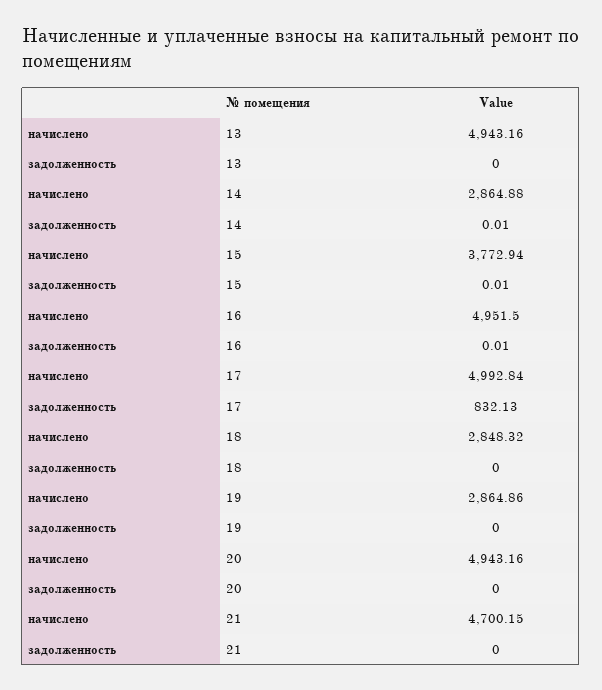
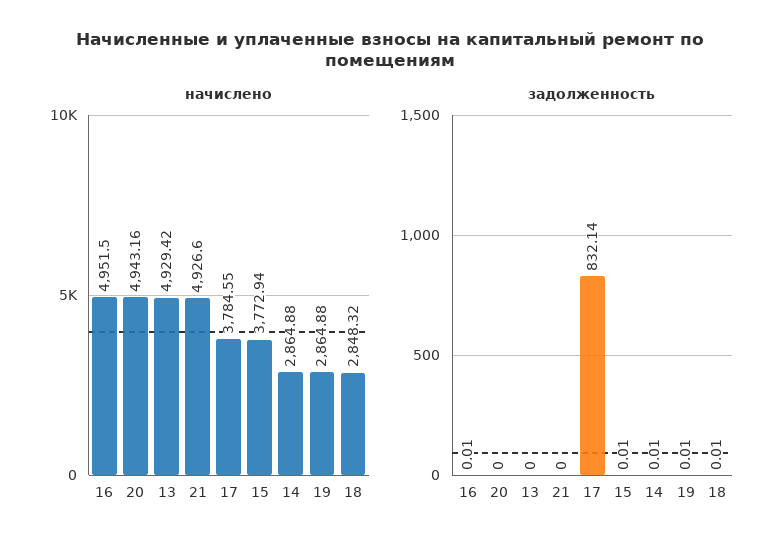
начислено, 13: 4943.16 -> 4929.42
начислено, 17: 4992.84 -> 3784.55
задолженность, 17: 832.13 -> 832.14
задолженность, 18: 0 -> 0.01
начислено, 19: 2864.86 -> 2864.88
задолженность, 19: 0 -> 0.01
начислено, 21: 4700.15 -> 4926.6

